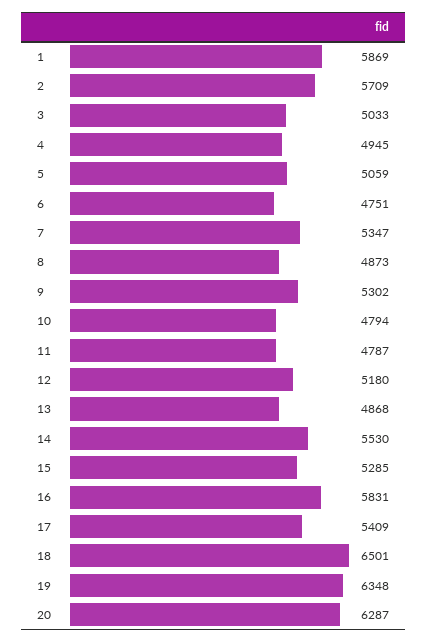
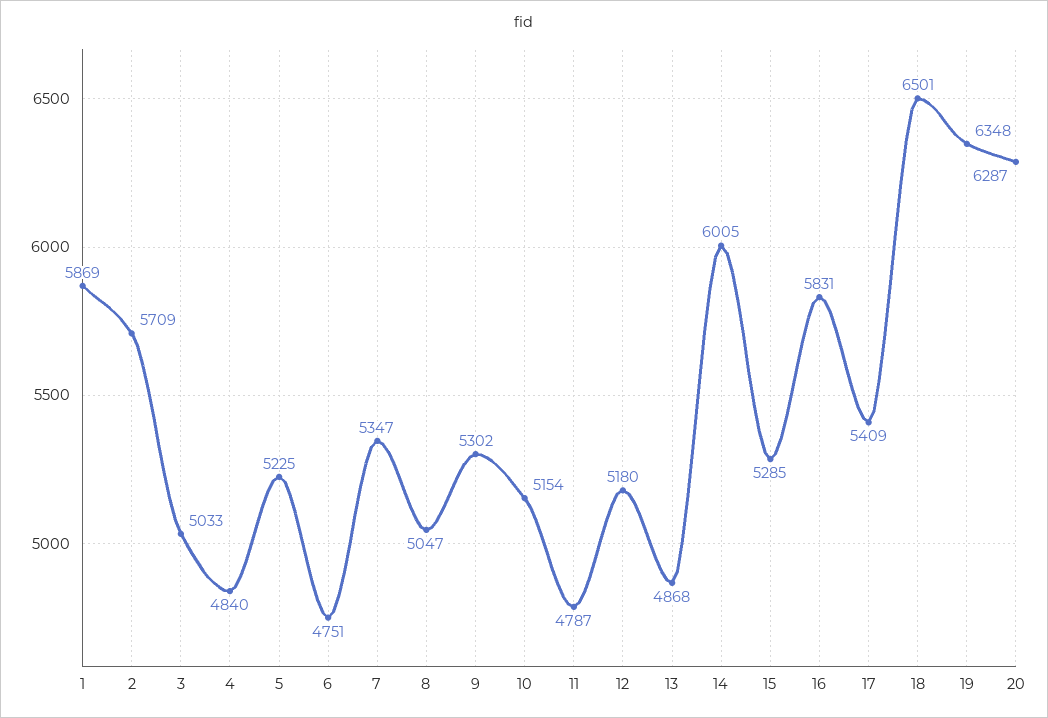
4: 4945 -> 4840
5: 5059 -> 5225
8: 4873 -> 5047
10: 4794 -> 5154
14: 5530 -> 6005

